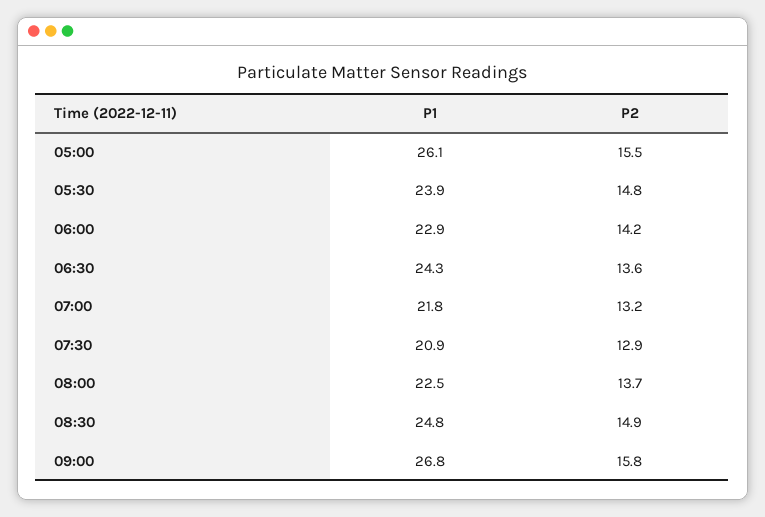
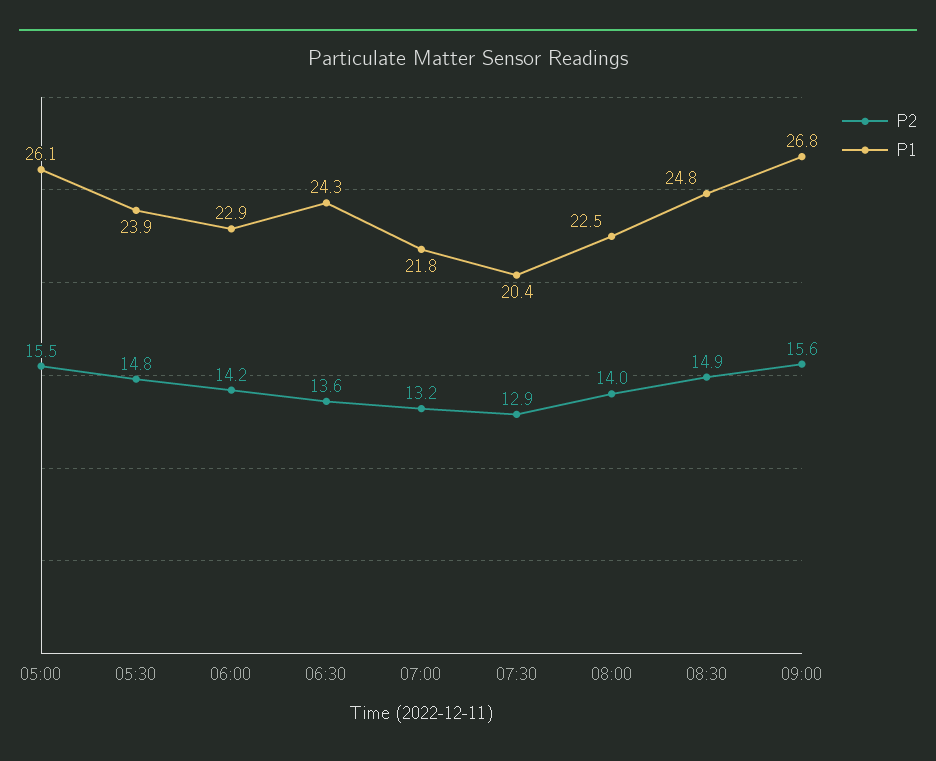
P1, 07:30: 20.9 -> 20.4
P2, 08:00: 13.7 -> 14
P2, 09:00: 15.8 -> 15.6

